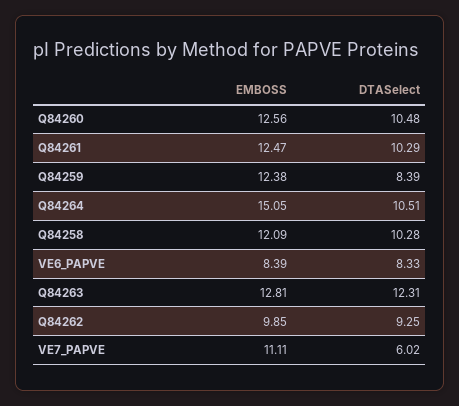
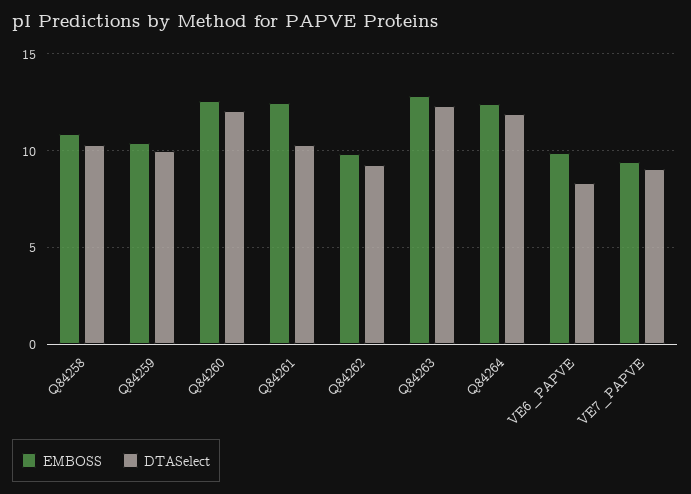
DTASelect, Q84260: 10.48 -> 12
EMBOSS, Q84259: 12.38 -> 10.5
DTASelect, Q84259: 8.39 -> 10
EMBOSS, Q84264: 15.05 -> 12.5
DTASelect, Q84264: 10.51 -> 12
EMBOSS, Q84258: 12.09 -> 11
EMBOSS, VE6_PAPVE: 8.39 -> 10
EMBOSS, VE7_PAPVE: 11.11 -> 9.5
DTASelect, VE7_PAPVE: 6.02 -> 9

